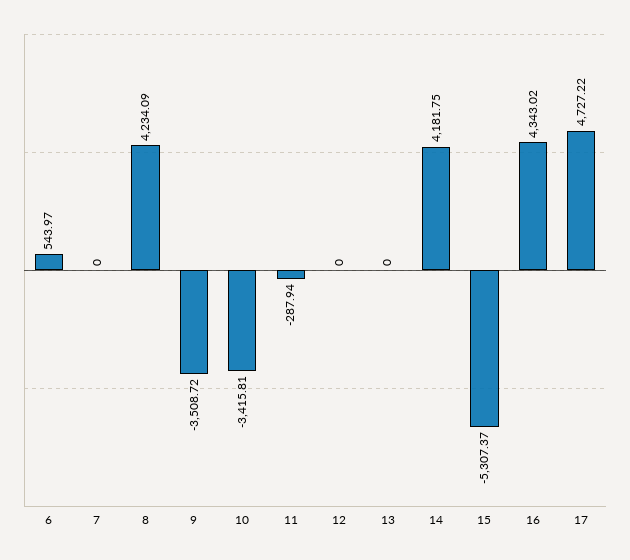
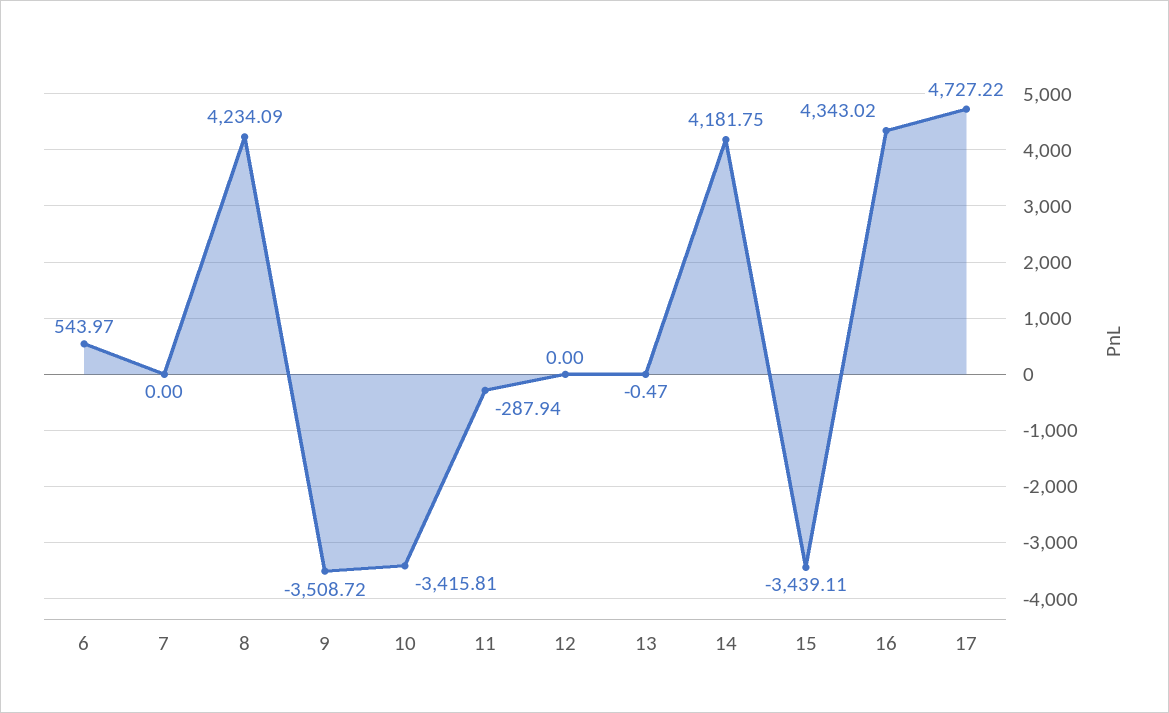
13: 0 -> -0.47
15: -5307.37 -> -3439.11

